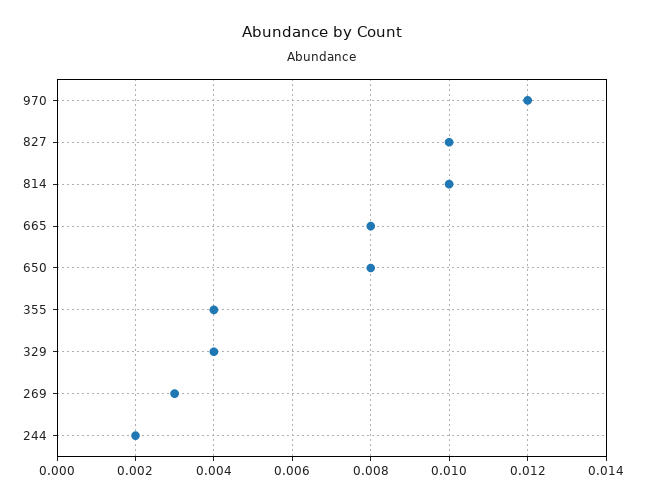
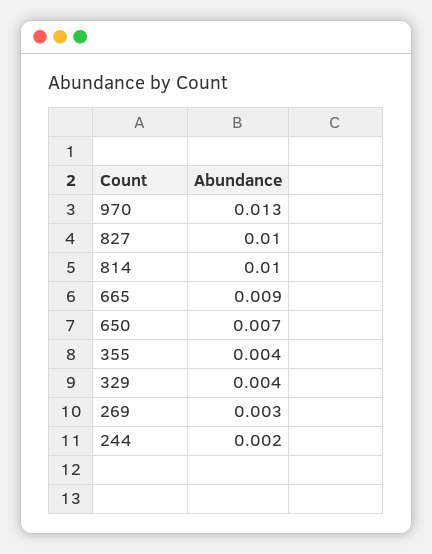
970: 0.012 -> 0.013
665: 0.008 -> 0.009
650: 0.008 -> 0.007

